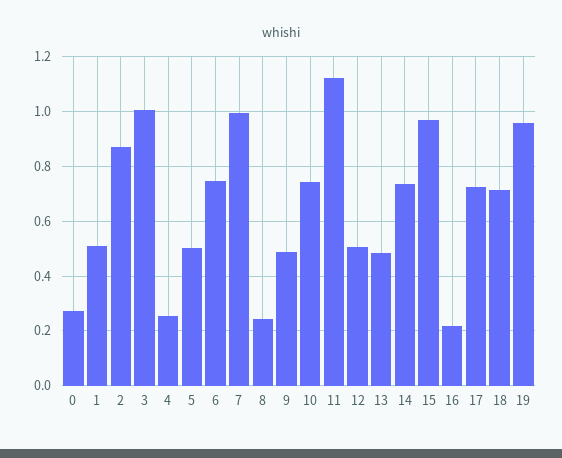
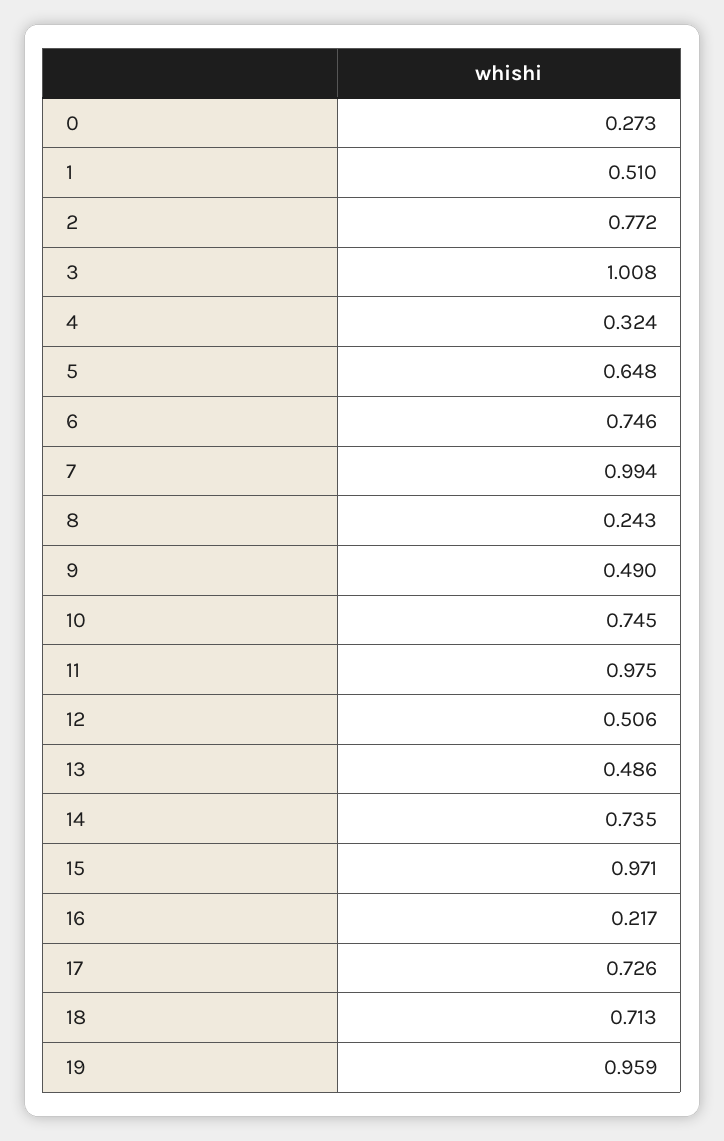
2: 0.875 -> 0.772
4: 0.25 -> 0.324
5: 0.5 -> 0.648
11: 1.125 -> 0.975

